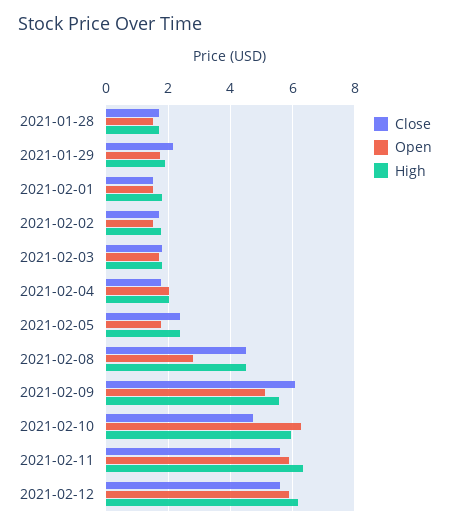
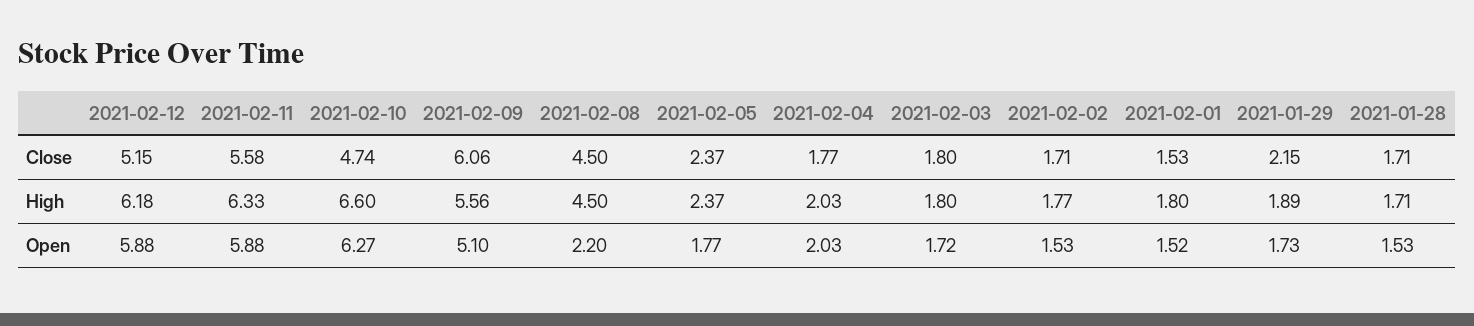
Open, 2021-02-08: 2.8 -> 2.2
High, 2021-02-10: 6 -> 6.6
Close, 2021-02-12: 5.6 -> 5.15

